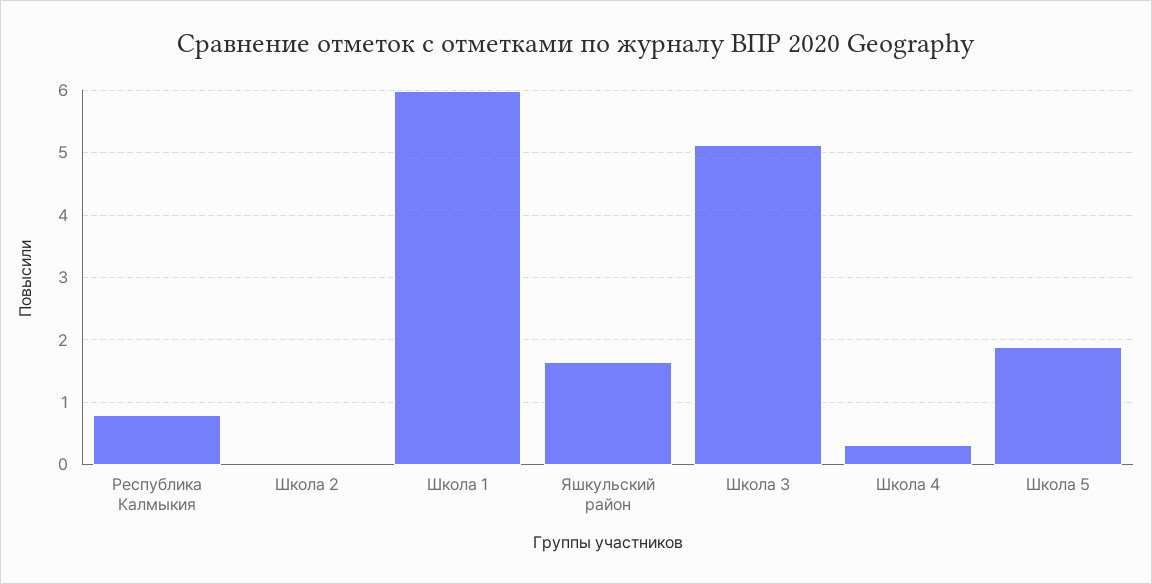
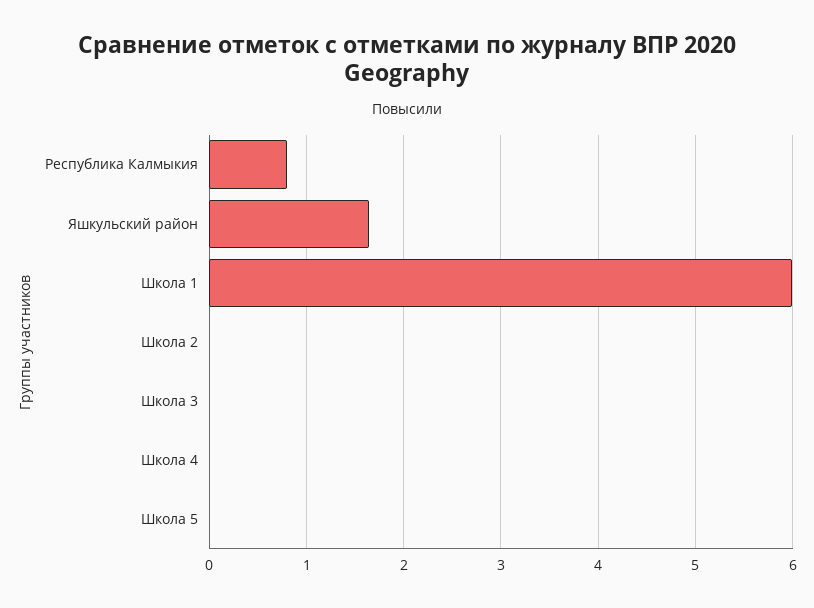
Школа 3: 5.1 -> 0
Школа 4: 0.3 -> 0
Школа 5: 1.9 -> 0

